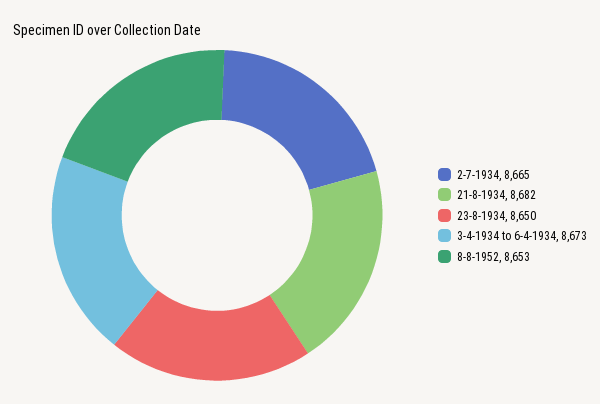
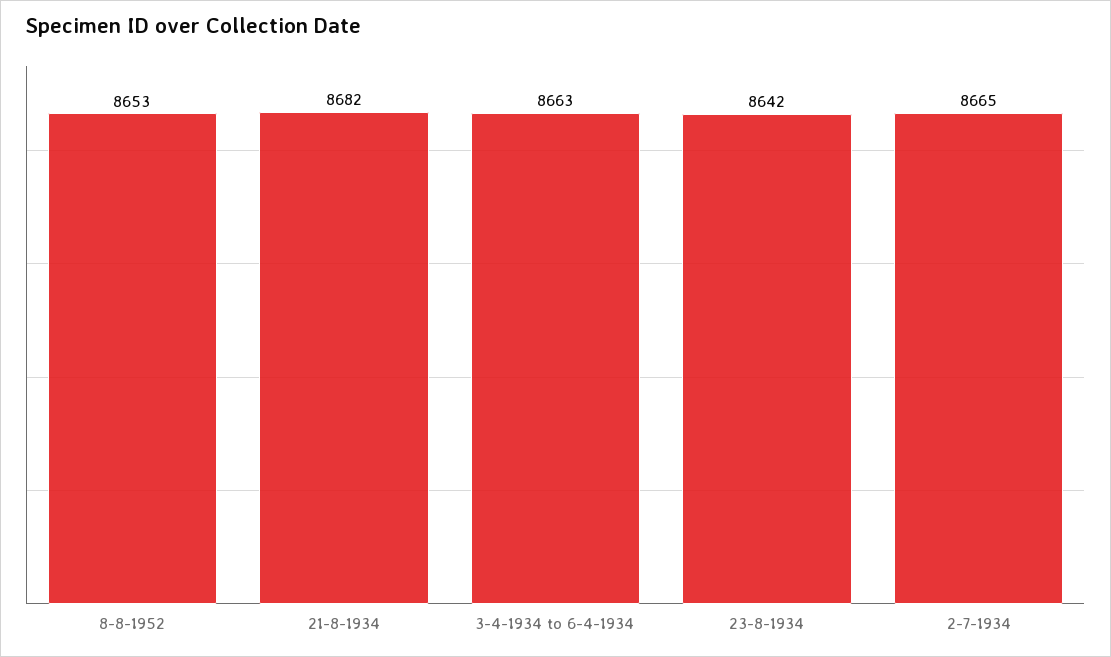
23-8-1934: 8650 -> 8642
3-4-1934 to 6-4-1934: 8673 -> 8663

